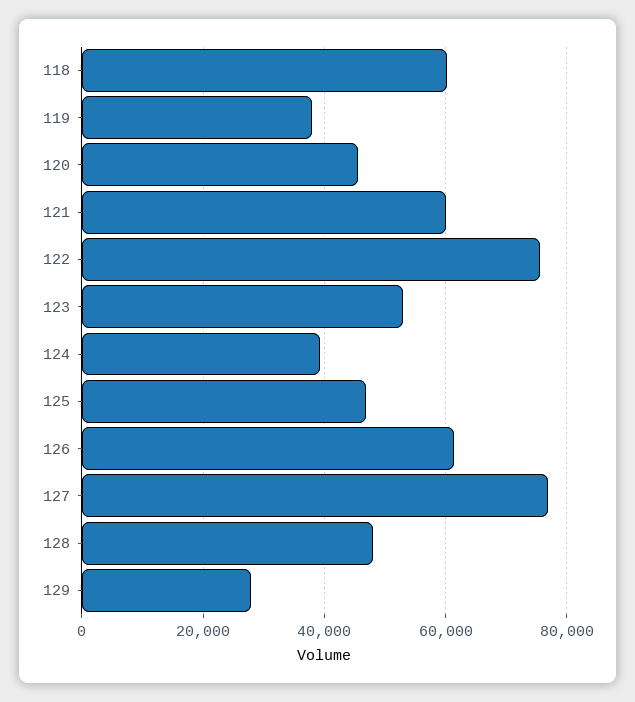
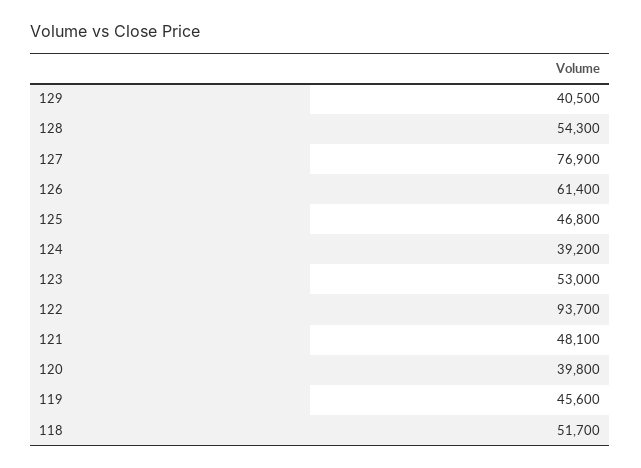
118: 60000 -> 51700
119: 38000 -> 45600
120: 46000 -> 39800
121: 60000 -> 48100
122: 76000 -> 93700
128: 48000 -> 54300
129: 28000 -> 40500

